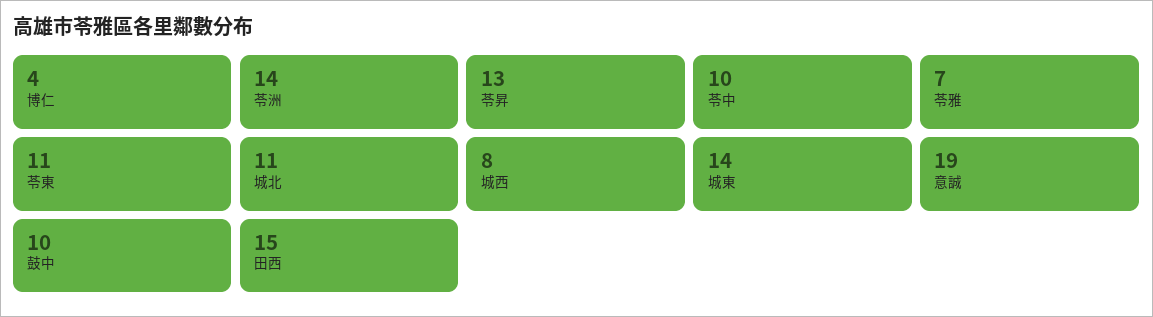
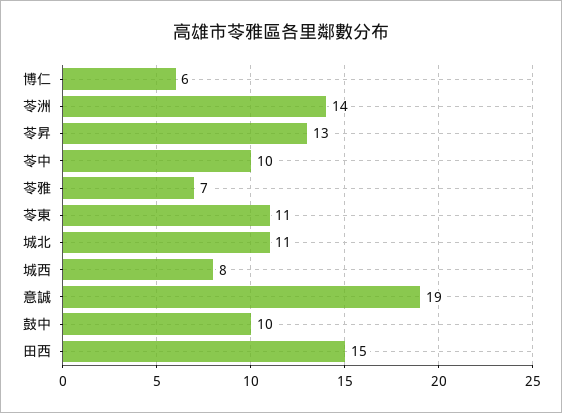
博仁: 4 -> 6
城東: 14 -> none

